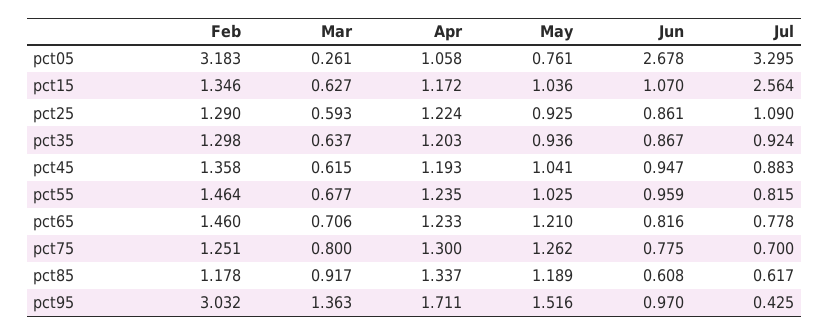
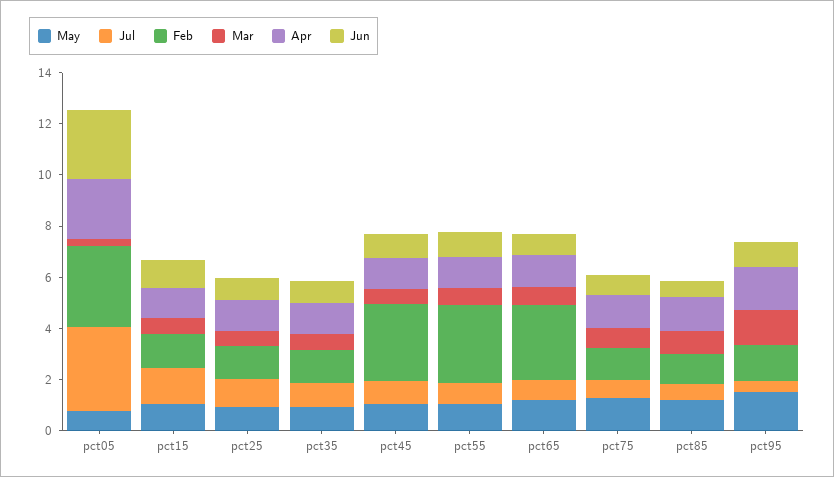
Apr, pct05: 1.058 -> 2.5
Jul, pct15: 2.564 -> 1.5
Feb, pct45: 1.358 -> 3
Feb, pct55: 1.464 -> 3
Feb, pct65: 1.46 -> 3
Feb, pct95: 3.032 -> 1.5

